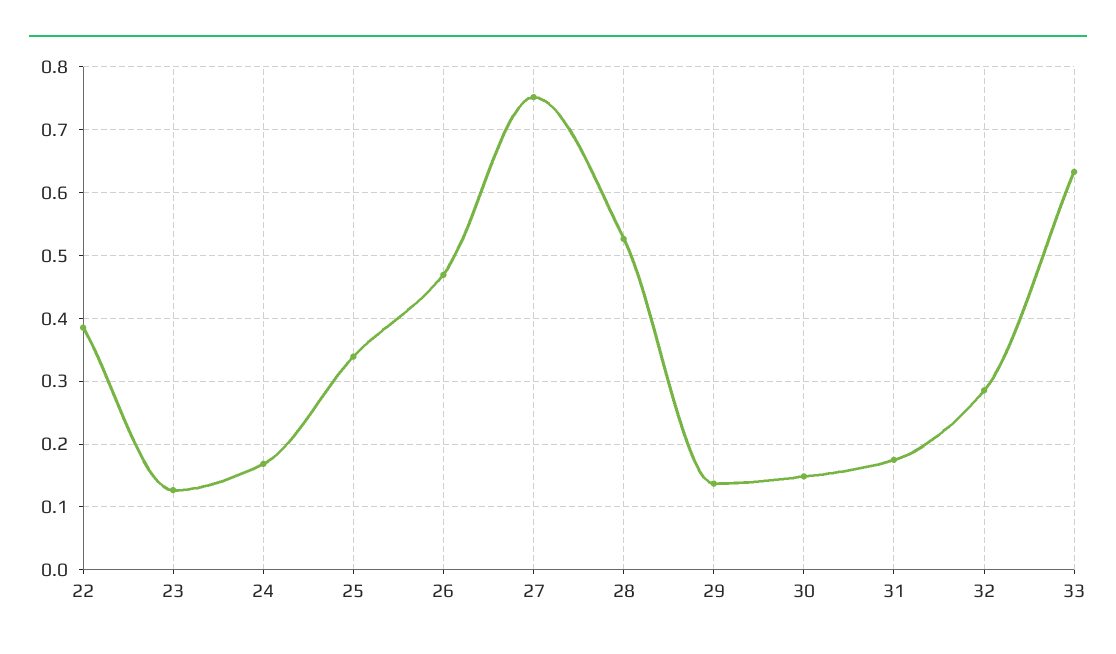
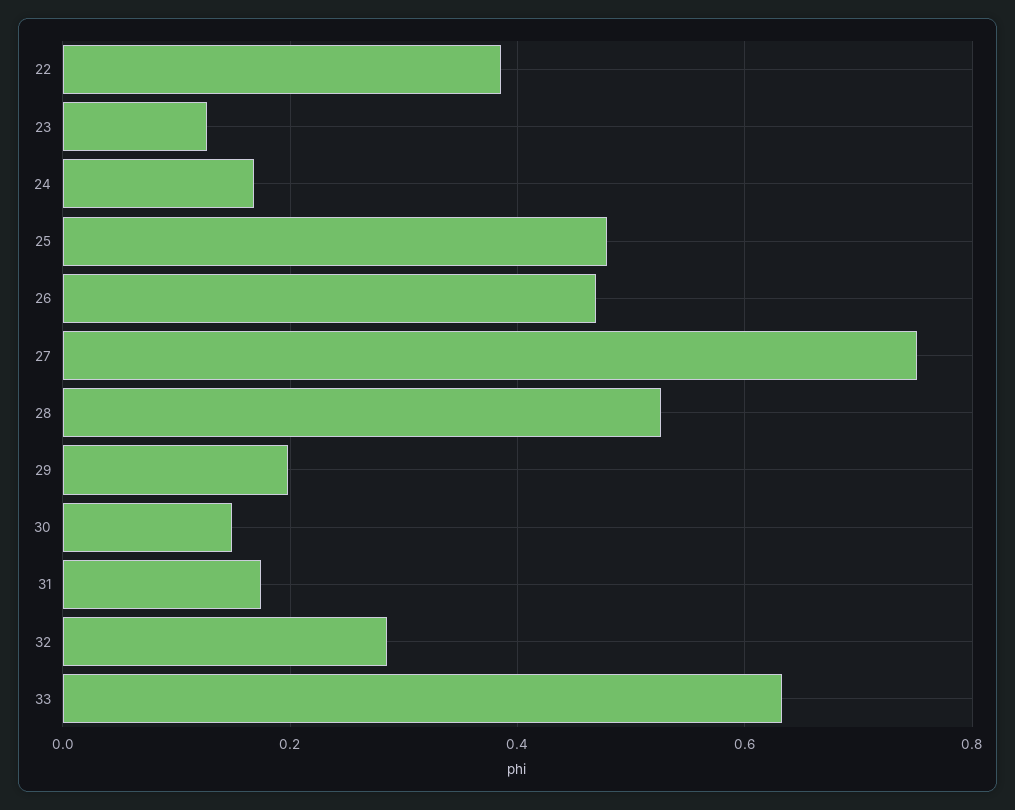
25: 0.34 -> 0.48
29: 0.14 -> 0.2

